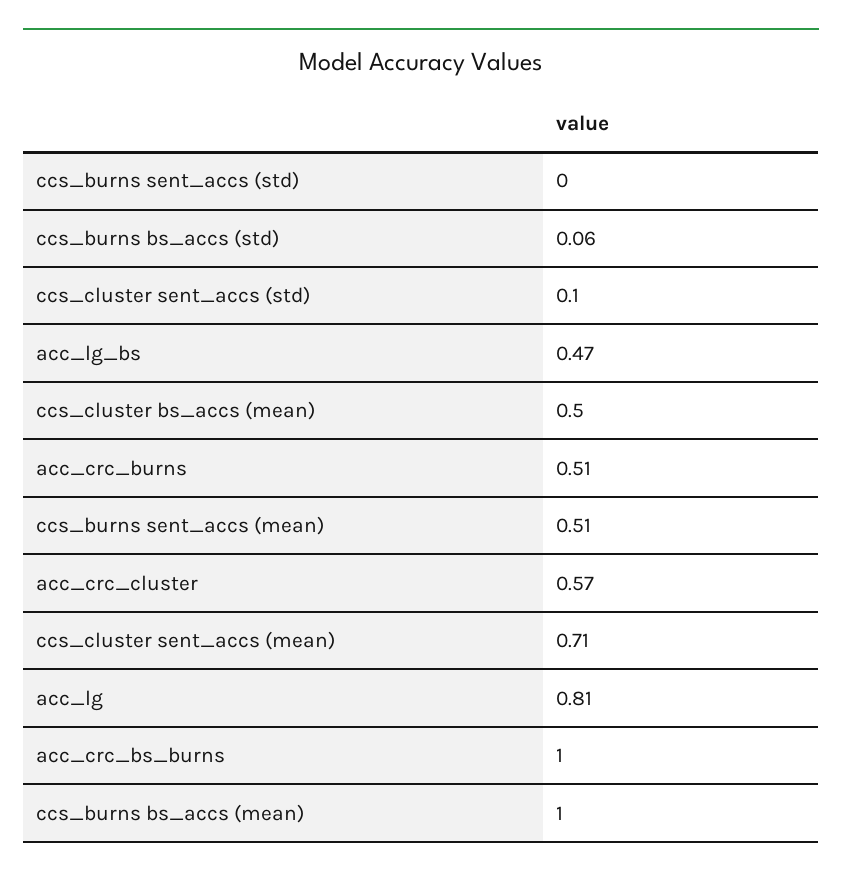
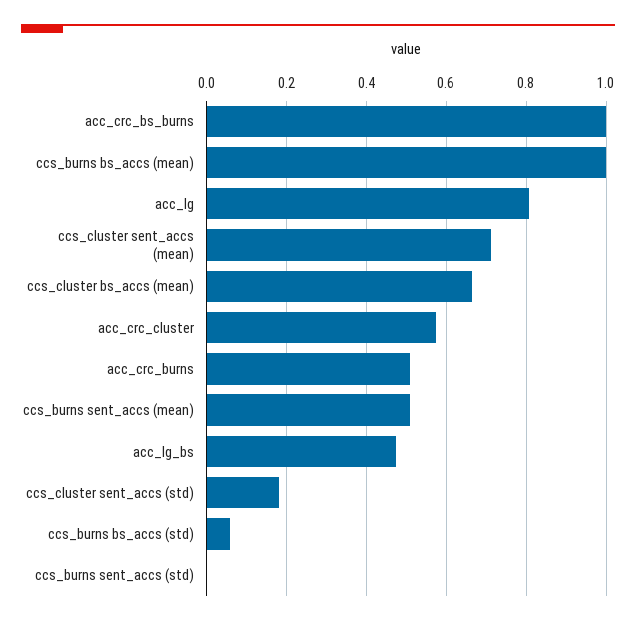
ccs_cluster sent_accs (std): 0.1 -> 0.18
ccs_cluster bs_accs (mean): 0.5 -> 0.66

